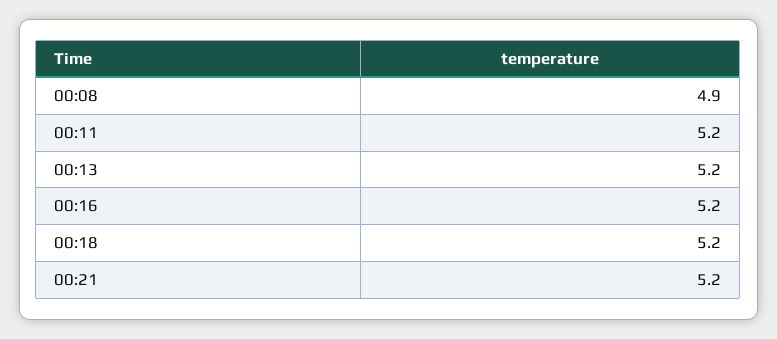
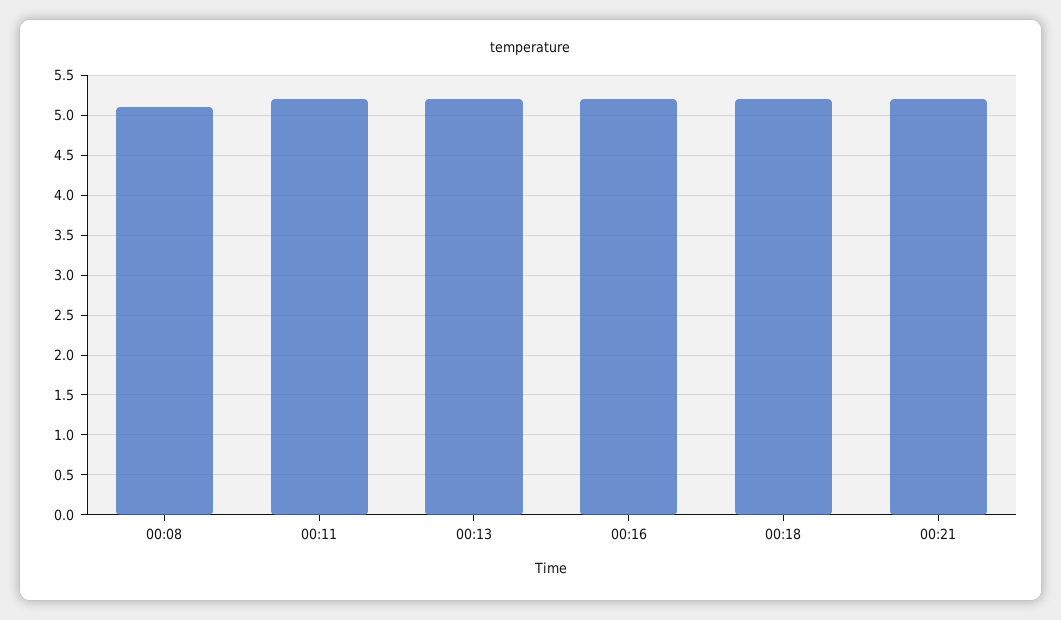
00:08: 4.9 -> 5.1

